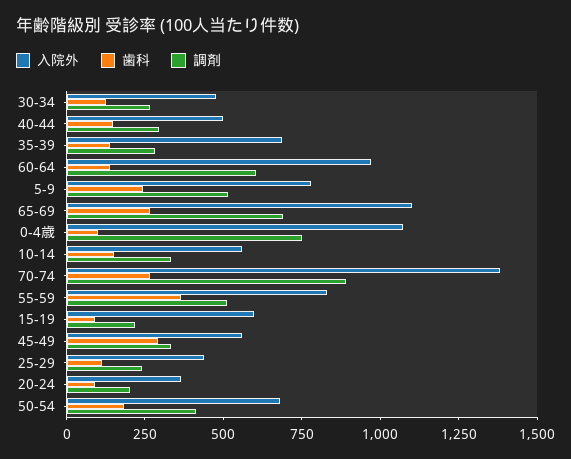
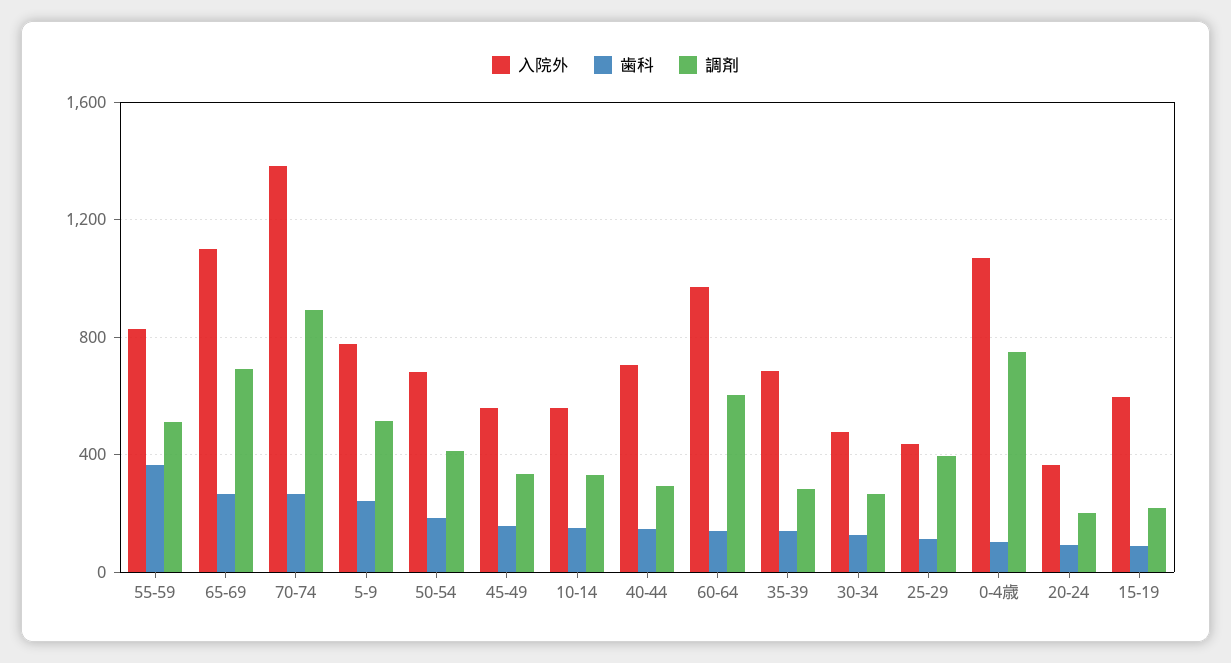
入院外, 40-44: 500 -> 700
歯科, 45-49: 300 -> 150
調剤, 25-29: 250 -> 400

